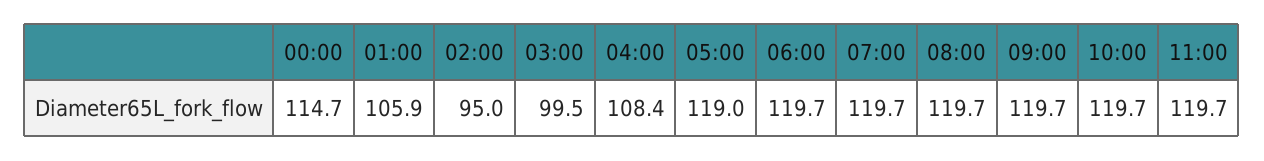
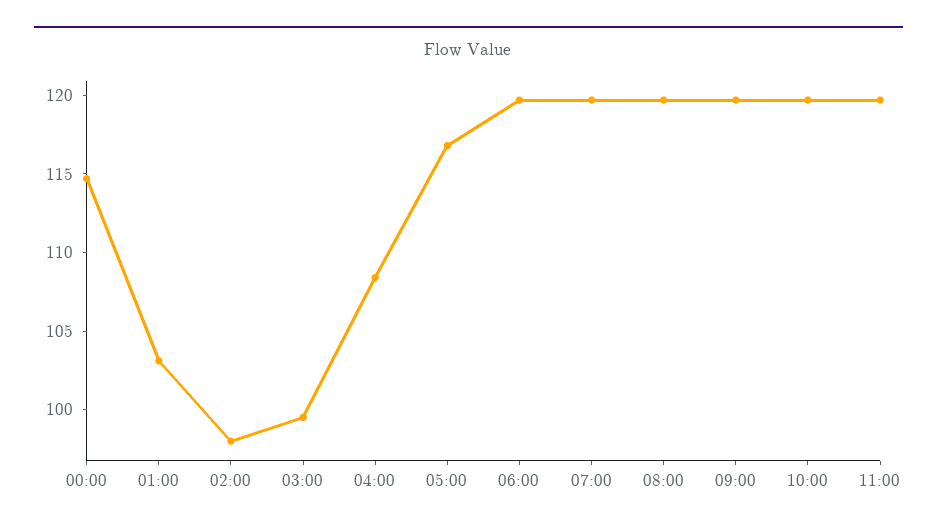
01:00: 105.9 -> 103
02:00: 95 -> 98
05:00: 119 -> 117

